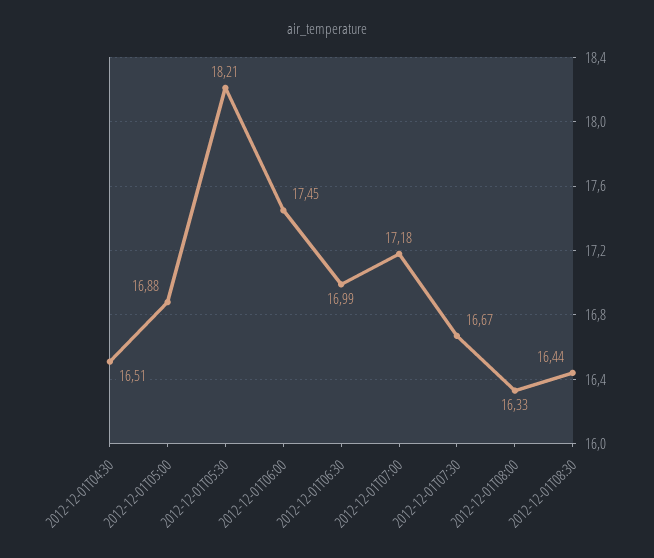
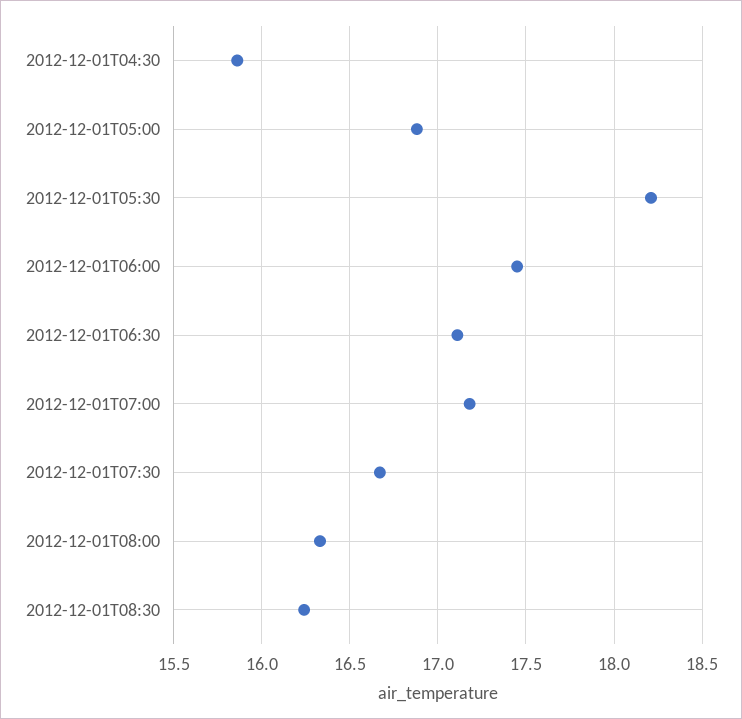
2012-12-01T04:30: 16.51 -> 15.85
2012-12-01T06:30: 16.99 -> 17.1
2012-12-01T08:30: 16.44 -> 16.25

